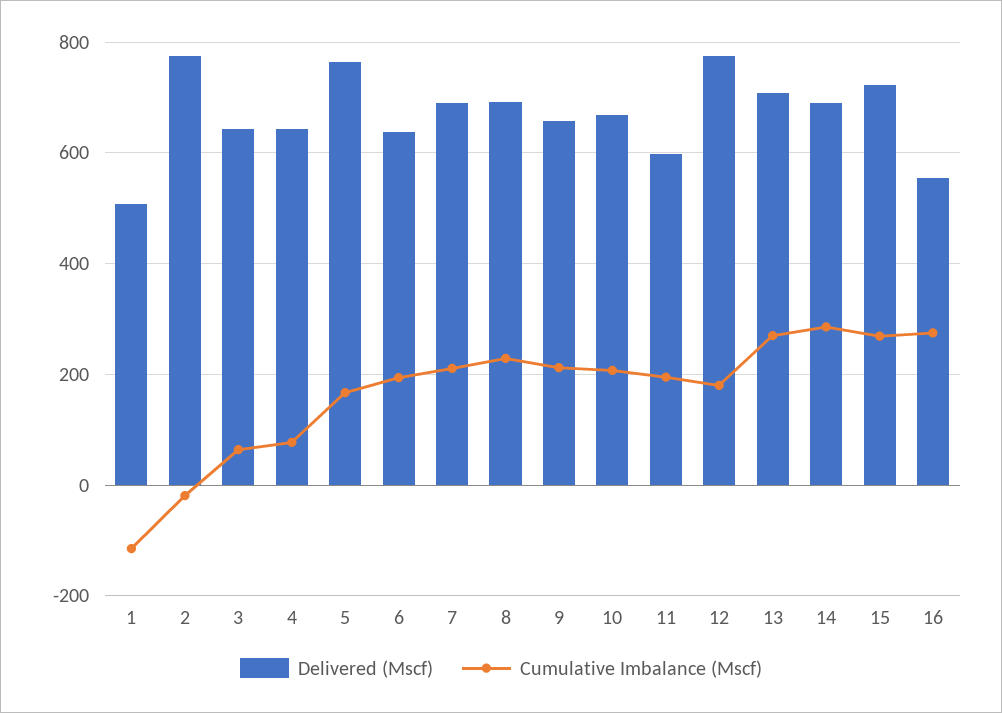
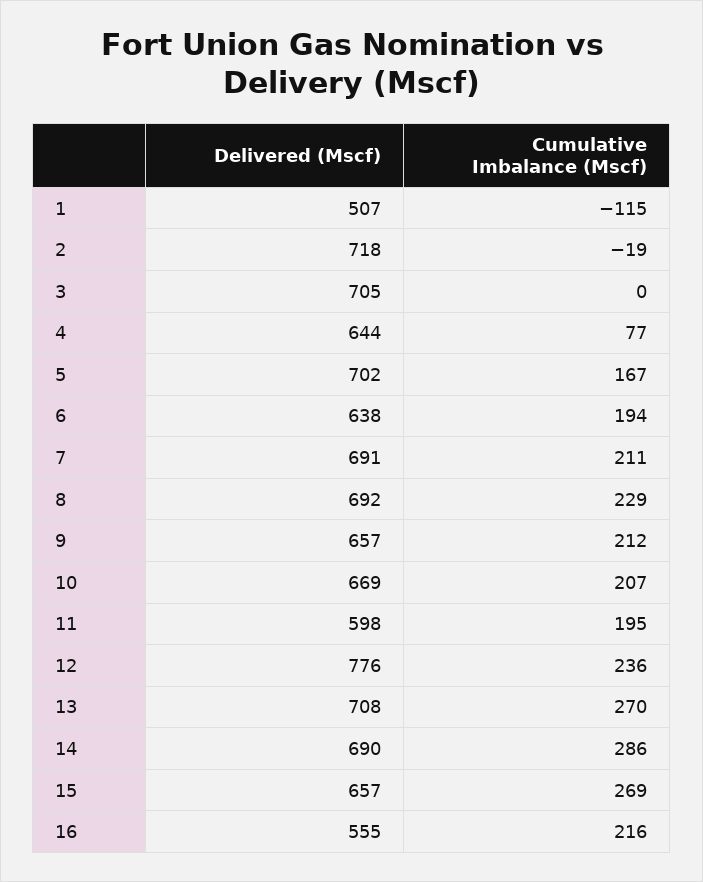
Delivered (Mscf), 2: 780 -> 718
Delivered (Mscf), 3: 640 -> 705
Cumulative Imbalance (Mscf), 3: 60 -> 0
Delivered (Mscf), 5: 760 -> 702
Cumulative Imbalance (Mscf), 12: 180 -> 236
Delivered (Mscf), 15: 720 -> 657
Cumulative Imbalance (Mscf), 16: 280 -> 216

